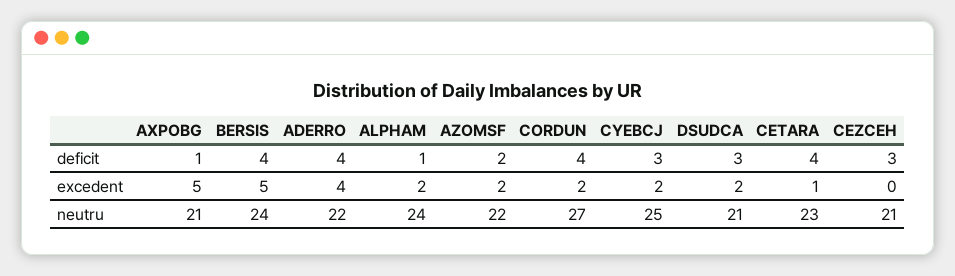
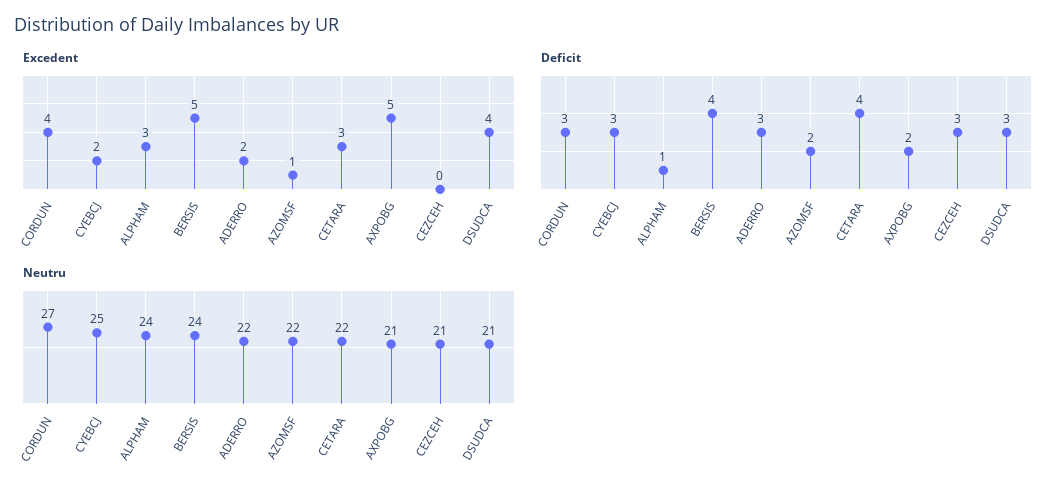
deficit, AXPOBG: 1 -> 2
deficit, ADERRO: 4 -> 3
deficit, CORDUN: 4 -> 3
excedent, ADERRO: 4 -> 2
excedent, ALPHAM: 2 -> 3
excedent, AZOMSF: 2 -> 1
excedent, CORDUN: 2 -> 4
excedent, DSUDCA: 2 -> 4
excedent, CETARA: 1 -> 3
neutru, CETARA: 23 -> 22

